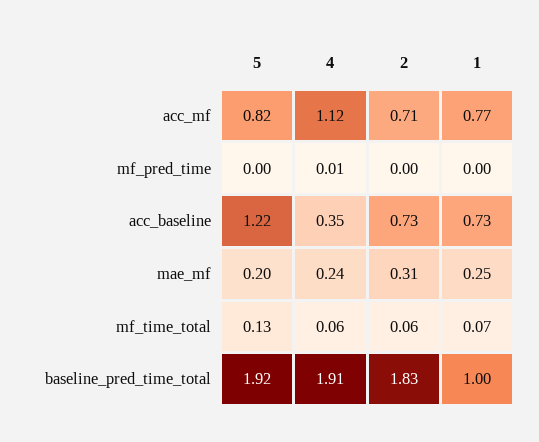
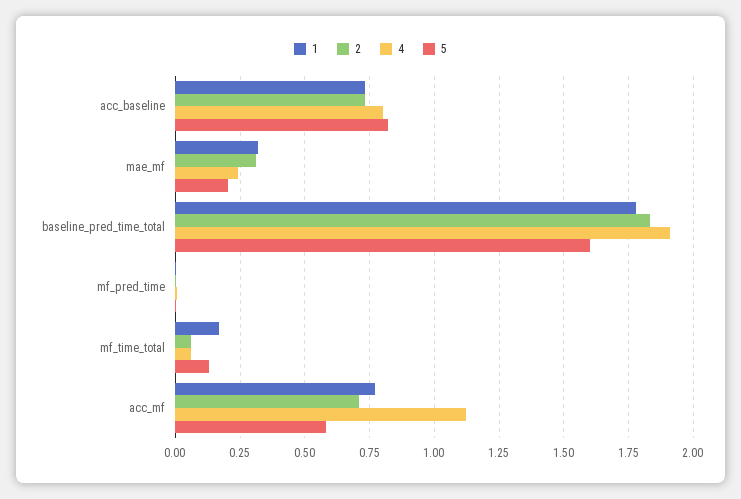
5, acc_mf: 0.82 -> 0.575
5, acc_baseline: 1.22 -> 0.825
4, acc_baseline: 0.35 -> 0.8
1, mae_mf: 0.25 -> 0.325
1, mf_time_total: 0.07 -> 0.175
5, baseline_pred_time_total: 1.92 -> 1.6
1, baseline_pred_time_total: 1 -> 1.775

